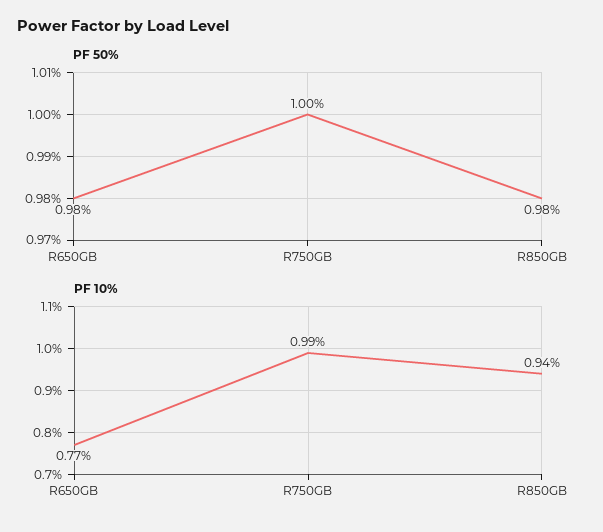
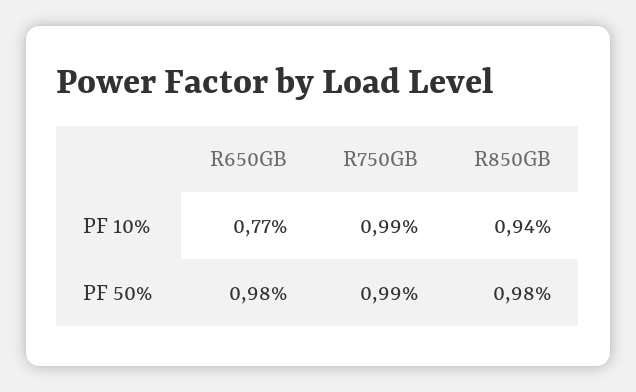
PF 50%, R750GB: 1 -> 0.99

